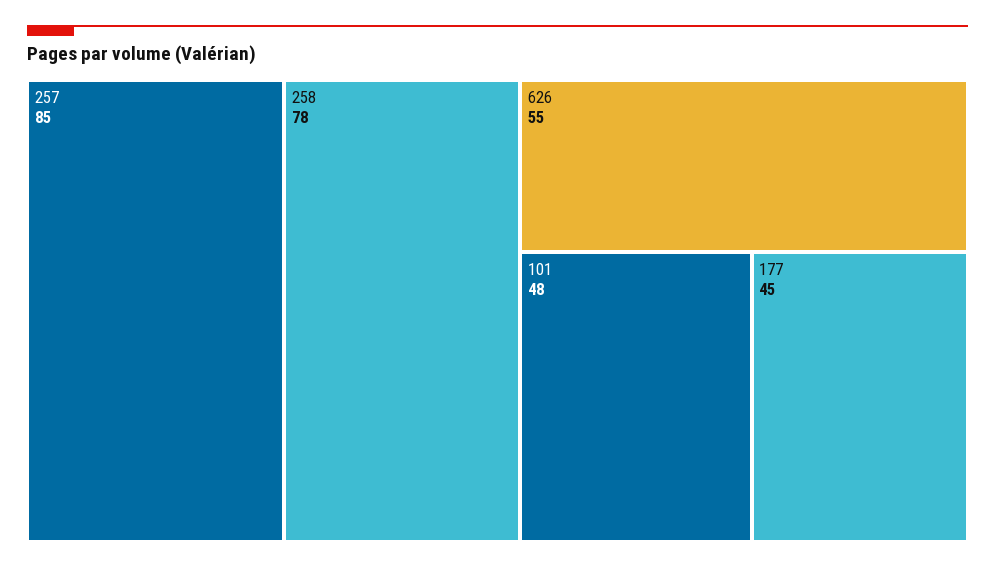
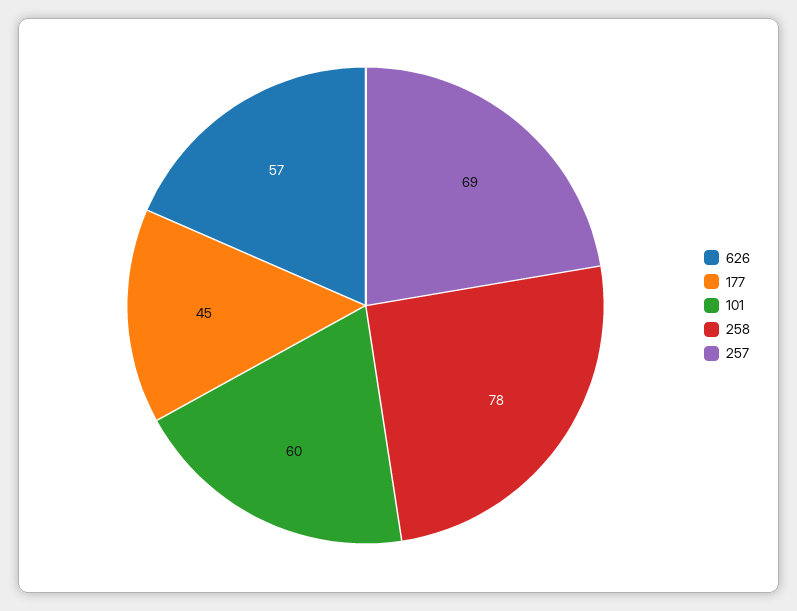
257: 85 -> 69
626: 55 -> 57
101: 48 -> 60

